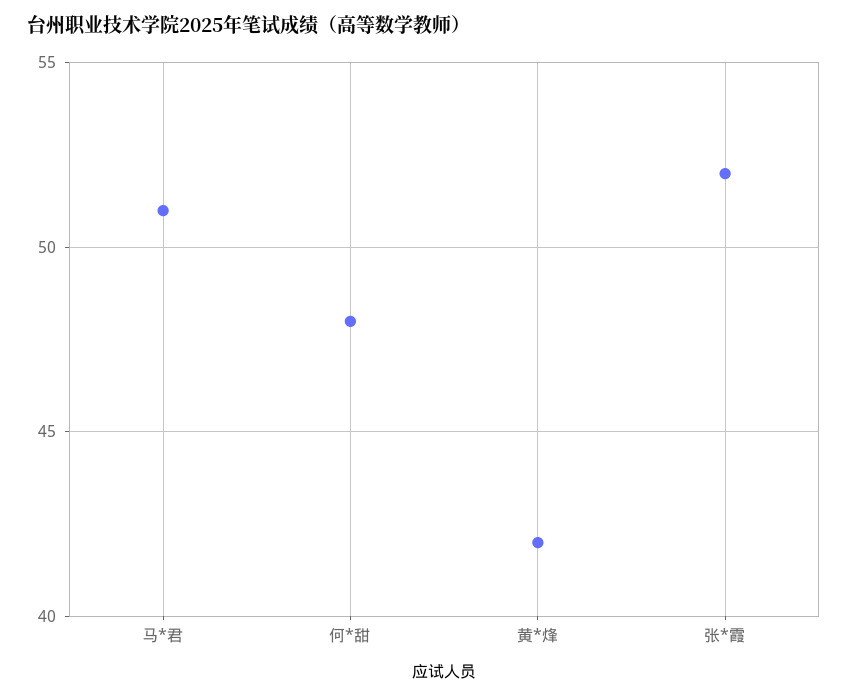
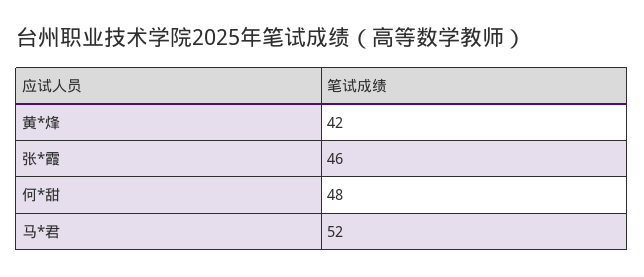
马*君: 51 -> 52
张*霞: 52 -> 46

